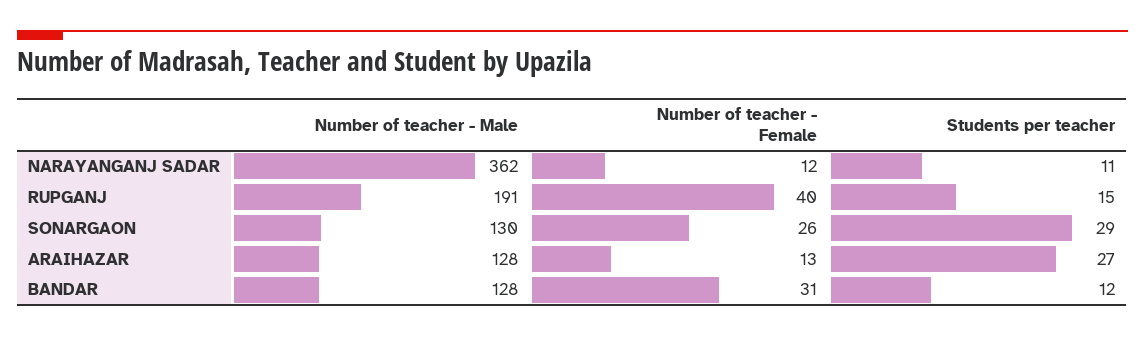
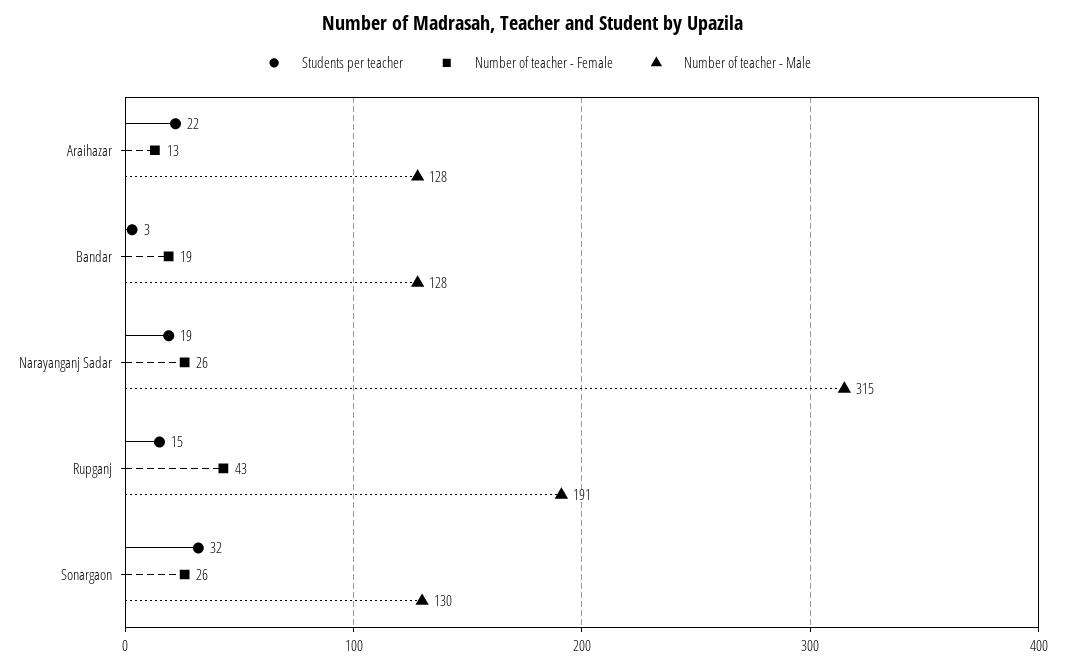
Number of teacher - Male, NARAYANGANJ SADAR: 362 -> 315
Number of teacher - Female, NARAYANGANJ SADAR: 12 -> 26
Students per teacher, NARAYANGANJ SADAR: 11 -> 19
Number of teacher - Female, RUPGANJ: 40 -> 43
Students per teacher, SONARGAON: 29 -> 32
Students per teacher, ARAIHAZAR: 27 -> 22
Number of teacher - Female, BANDAR: 31 -> 19
Students per teacher, BANDAR: 12 -> 3

